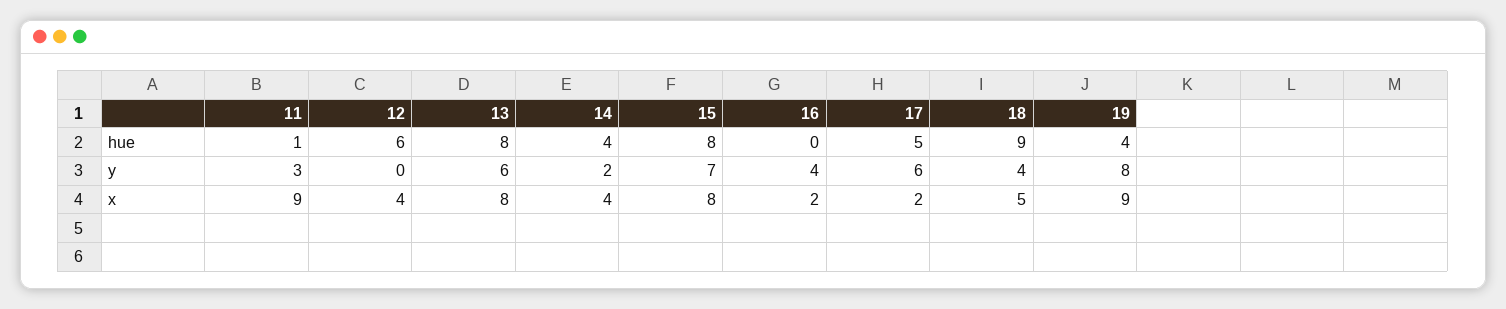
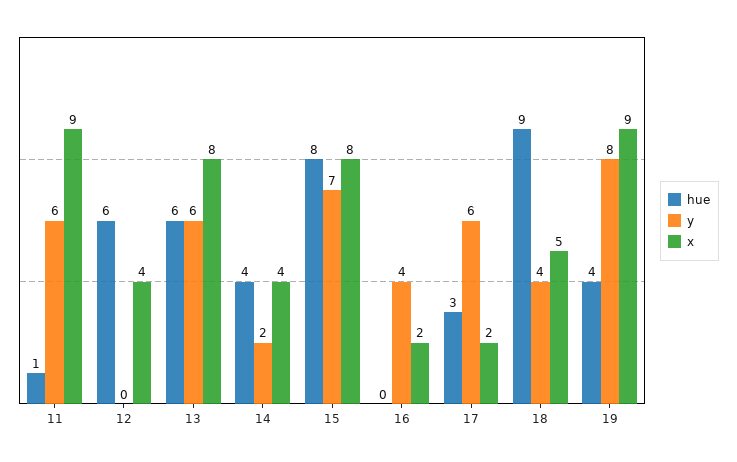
hue, 13: 8 -> 6
hue, 17: 5 -> 3
y, 11: 3 -> 6

